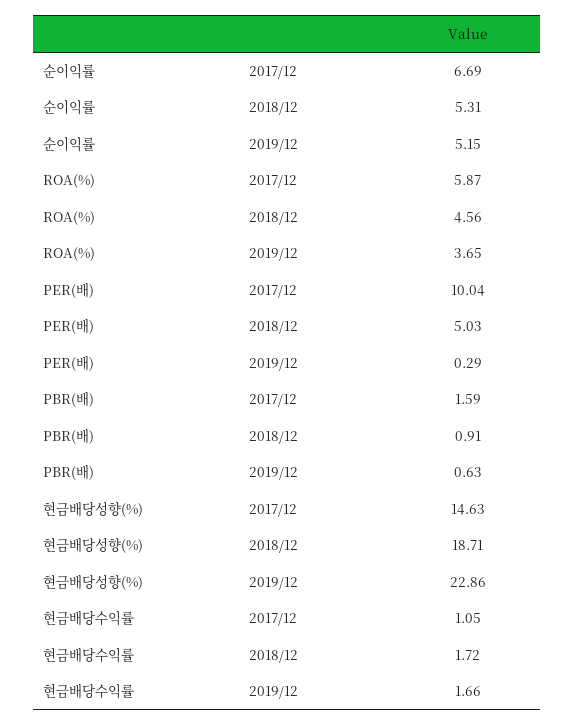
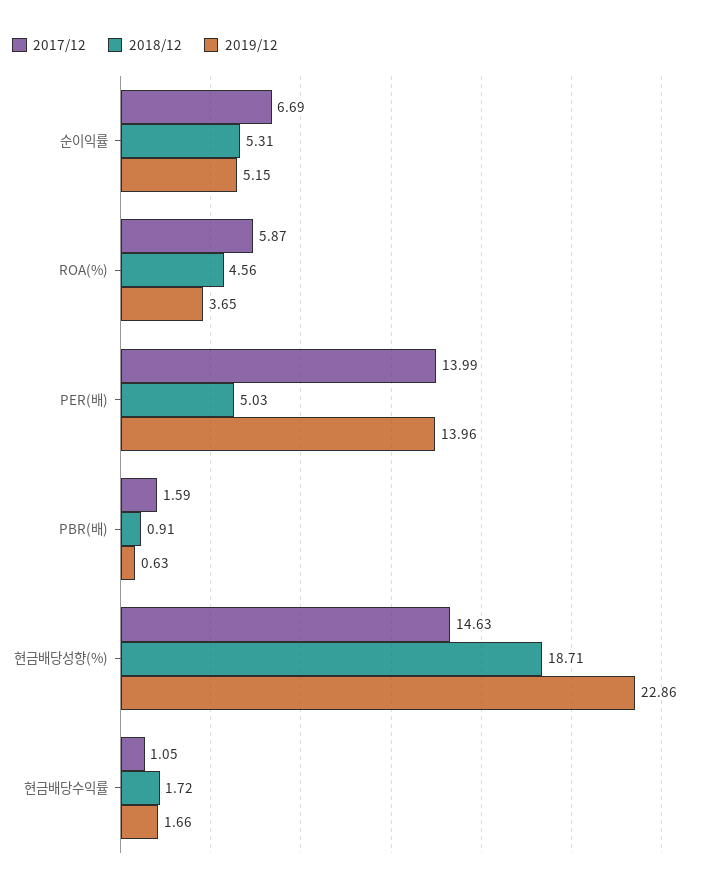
2017/12, PER(배): 10.04 -> 13.99
2019/12, PER(배): 0.29 -> 13.96

